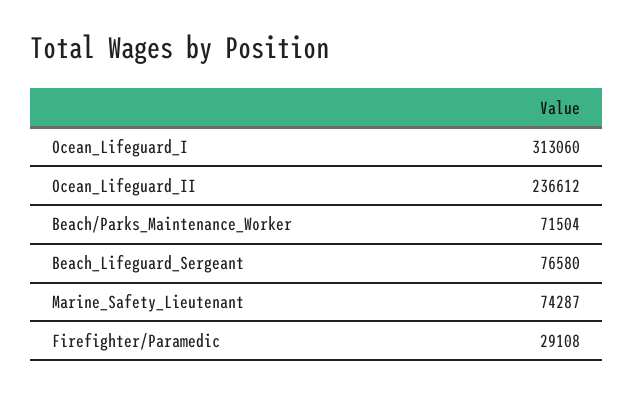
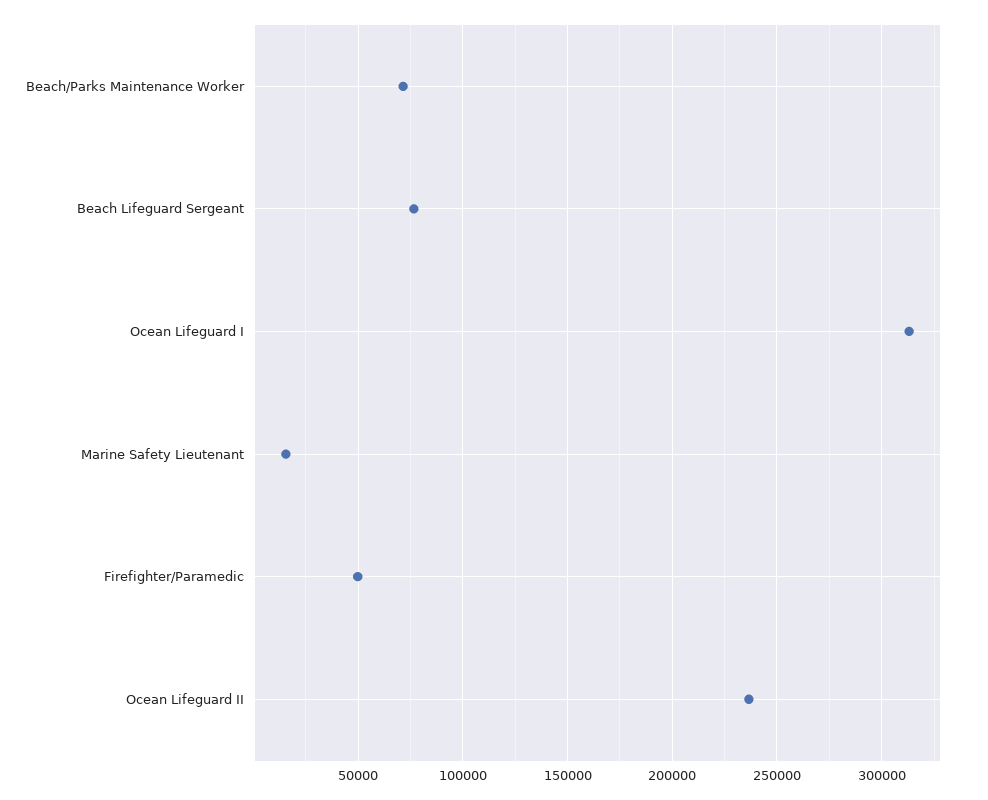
Marine_Safety_Lieutenant: 74287 -> 15000
Firefighter/Paramedic: 29108 -> 50000

